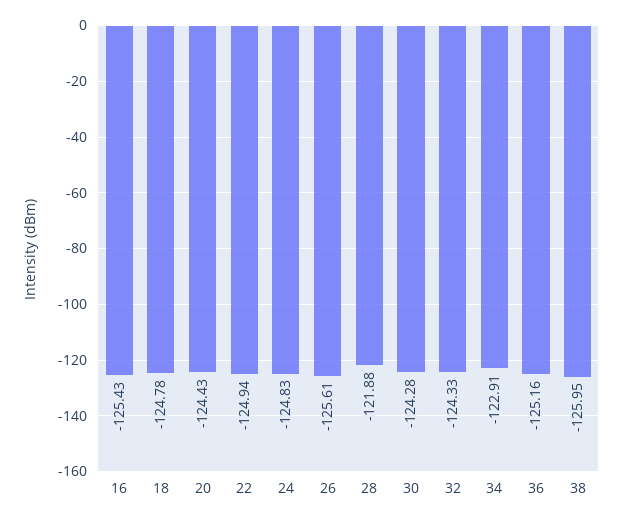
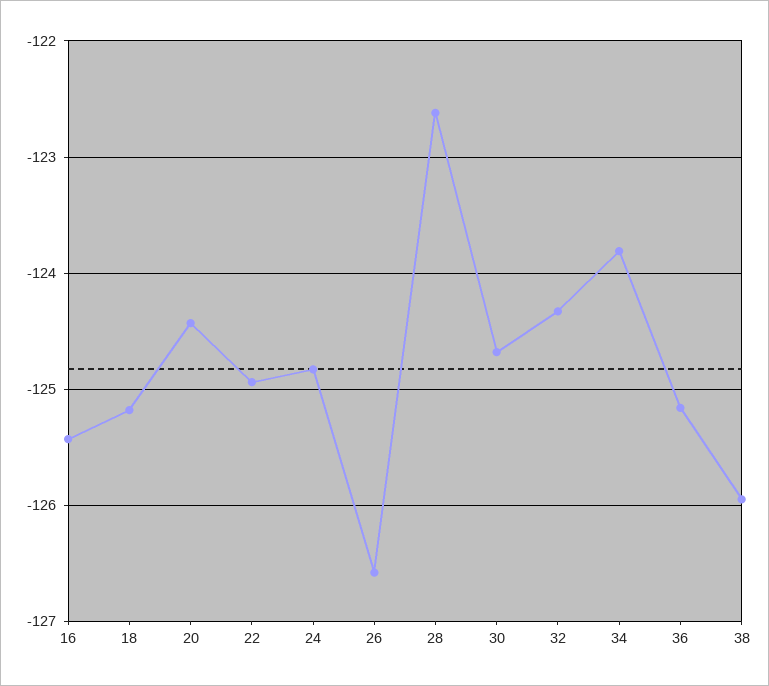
18: -124.78 -> -125.2
26: -125.61 -> -126.6
28: -121.88 -> -122.6
30: -124.28 -> -124.7
34: -122.91 -> -123.8

